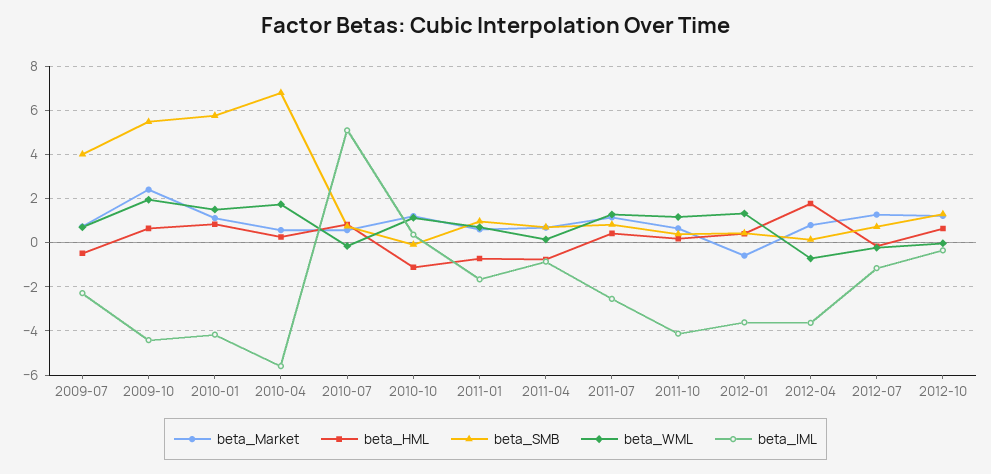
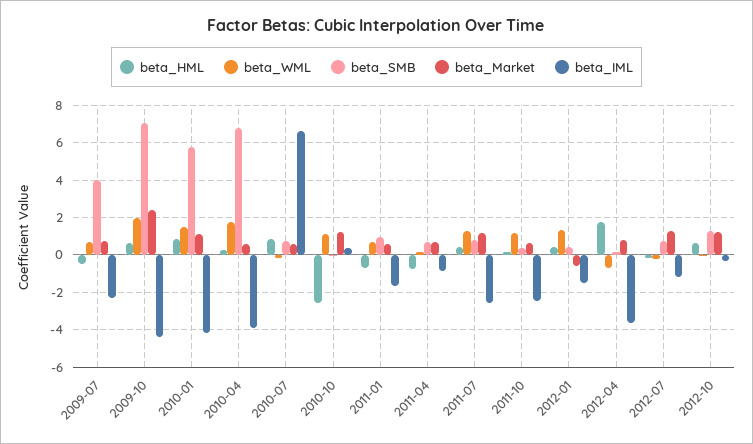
beta_SMB, 2009-10: 5.5 -> 7
beta_IML, 2010-04: -5.5 -> -4
beta_IML, 2010-07: 5 -> 6.5
beta_HML, 2010-10: -1 -> -2.5
beta_IML, 2011-10: -4 -> -2.5
beta_IML, 2012-01: -3.5 -> -1.5

